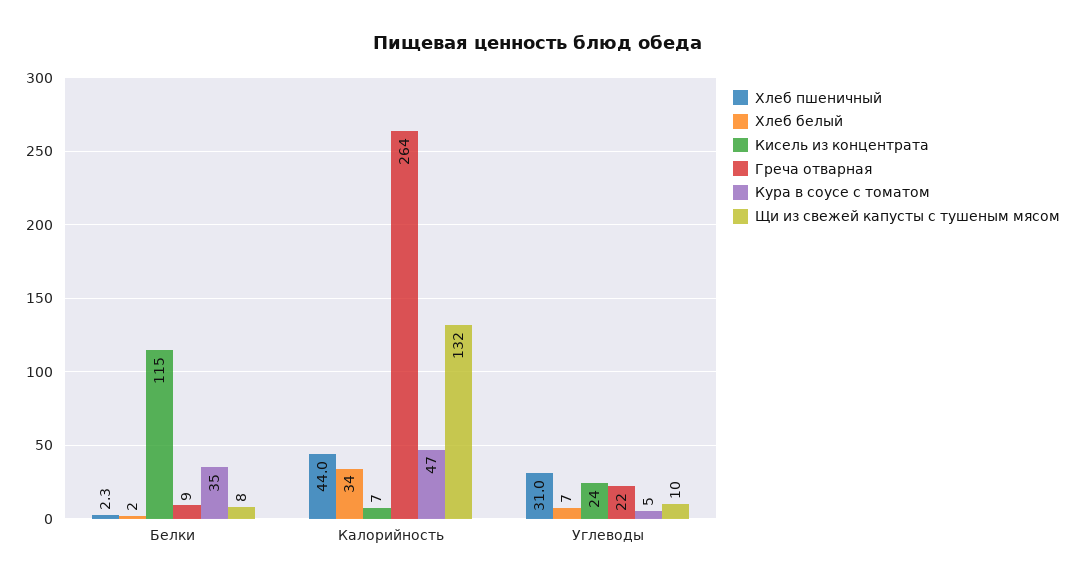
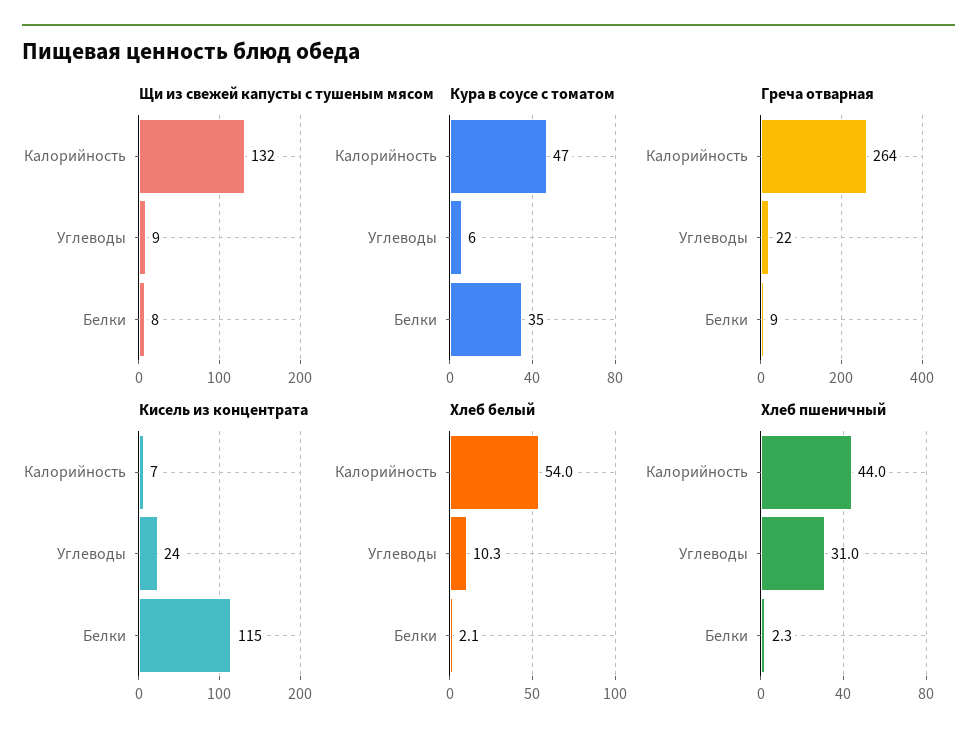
Хлеб белый, Калорийность: 34 -> 54
Хлеб белый, Углеводы: 7 -> 10.3
Кура в соусе с томатом, Углеводы: 5 -> 6
Щи из свежей капусты с тушеным мясом, Углеводы: 10 -> 9

